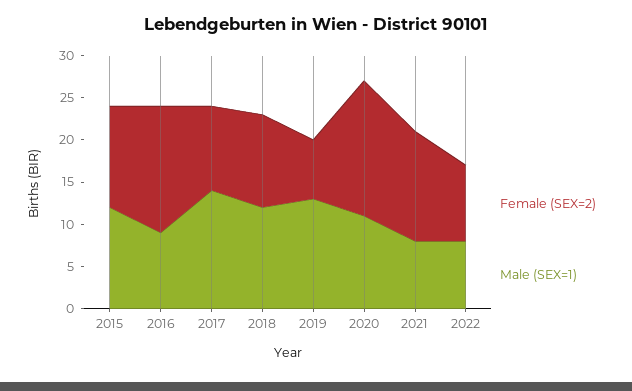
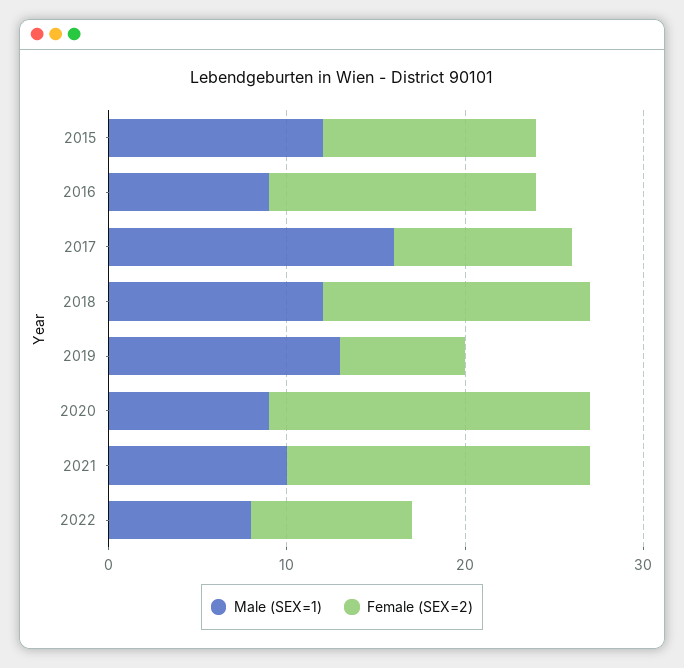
Male (SEX=1), 2017: 14 -> 16
Female (SEX=2), 2018: 11 -> 15
Female (SEX=2), 2020: 16 -> 18
Male (SEX=1), 2020: 11 -> 9
Female (SEX=2), 2021: 13 -> 17
Male (SEX=1), 2021: 8 -> 10

